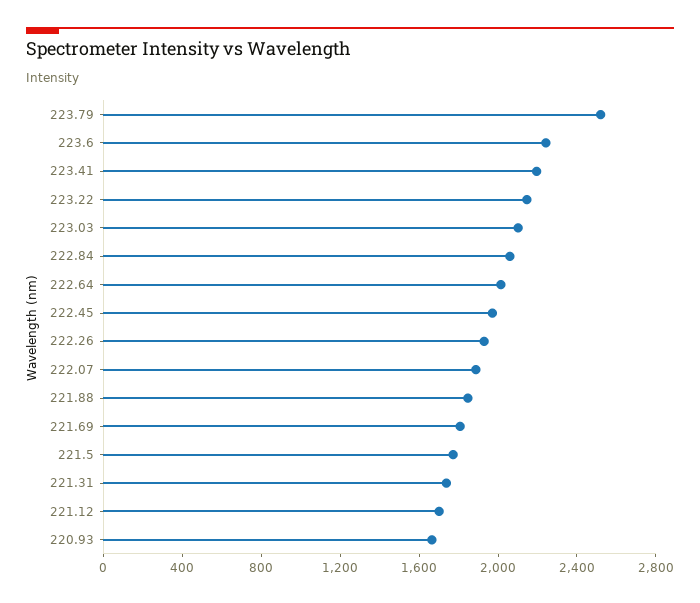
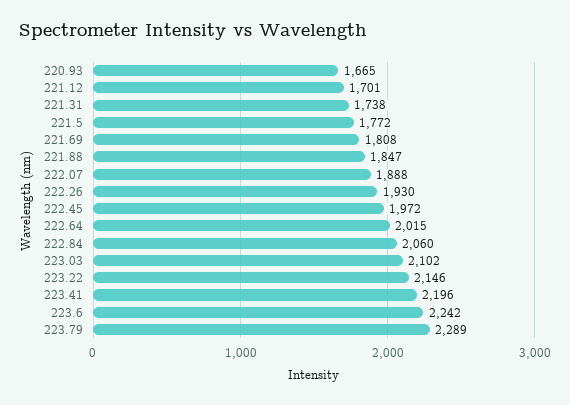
223.79: 2500 -> 2289

